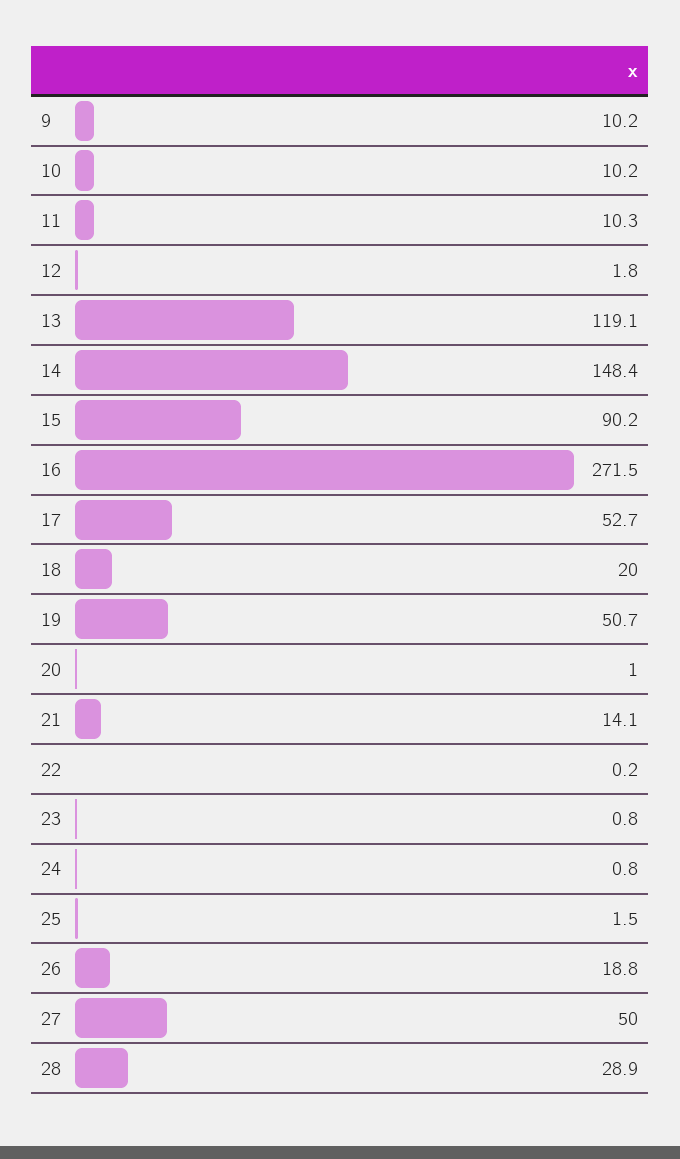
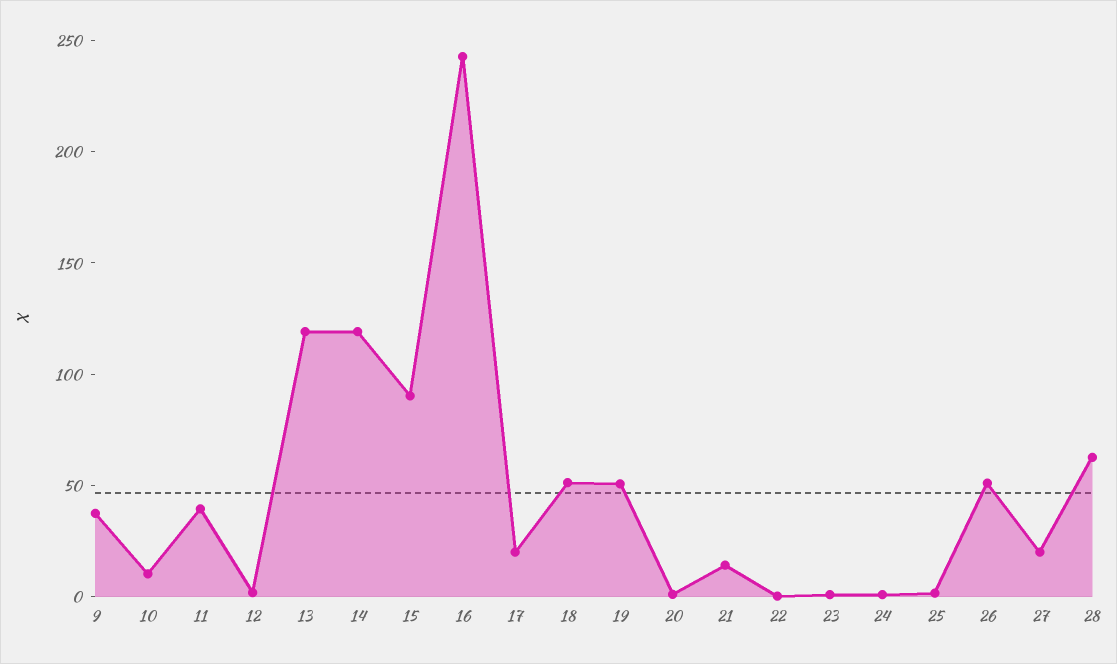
9: 10.2 -> 40
11: 10.3 -> 40
14: 148.4 -> 120
16: 271.5 -> 240
17: 52.7 -> 20
18: 20 -> 50
26: 18.8 -> 50
27: 50 -> 20
28: 28.9 -> 60

